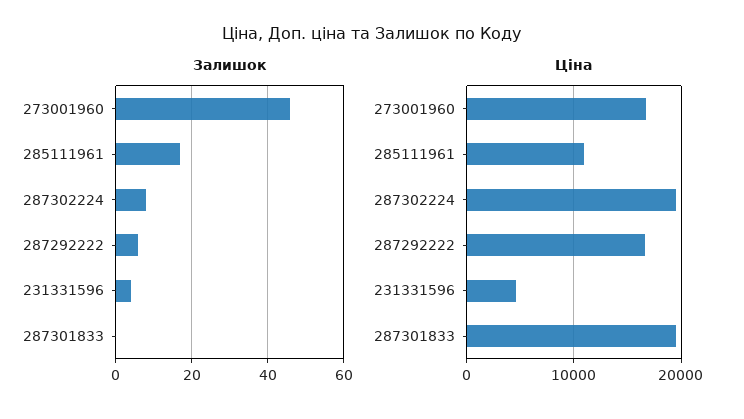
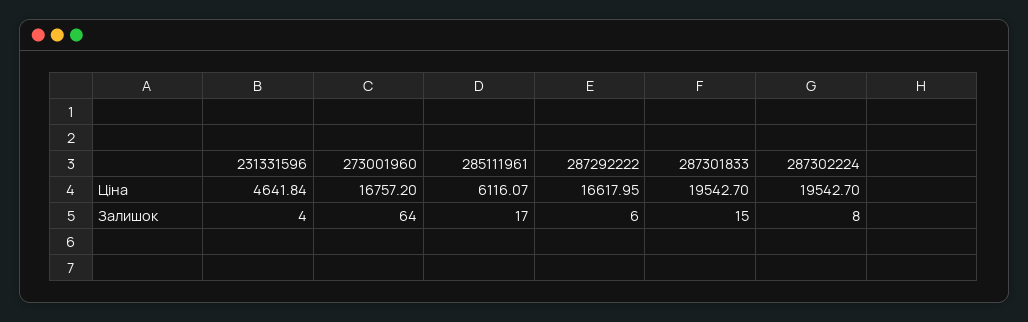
Залишок, 273001960: 45 -> 64
Залишок, 287301833: 0 -> 15
Ціна, 285111961: 11000 -> 6116.07

